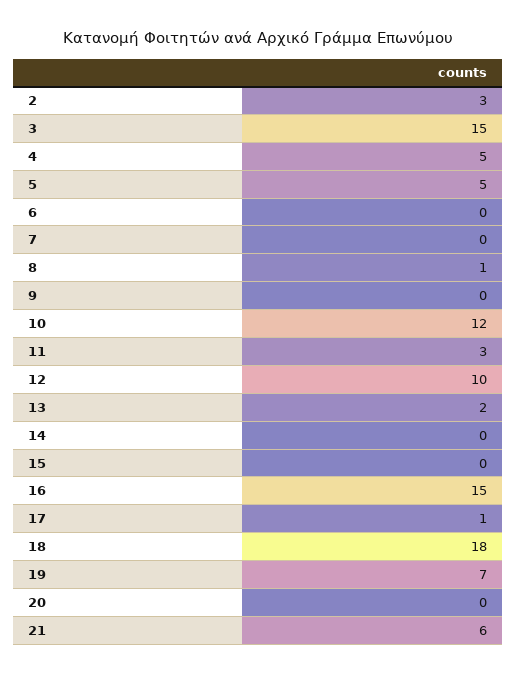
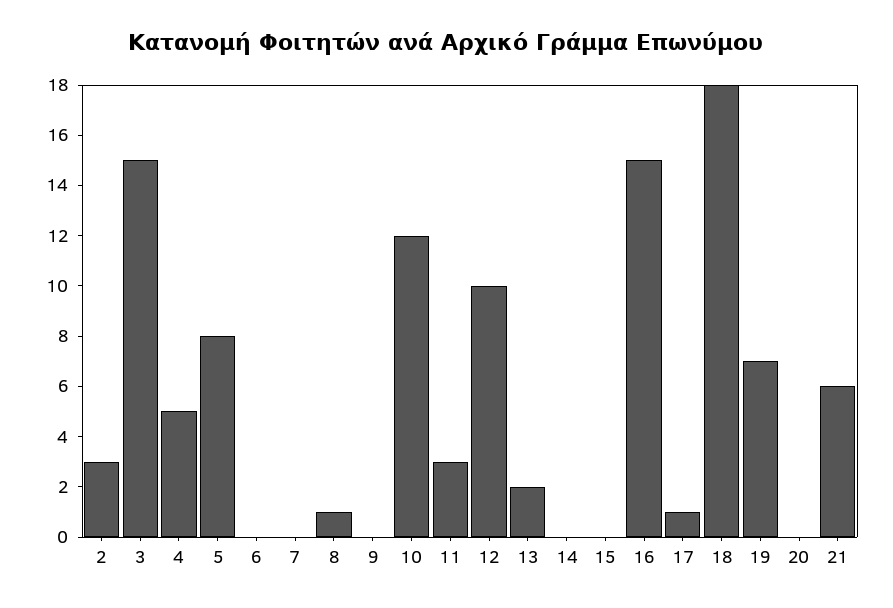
5: 5 -> 8

